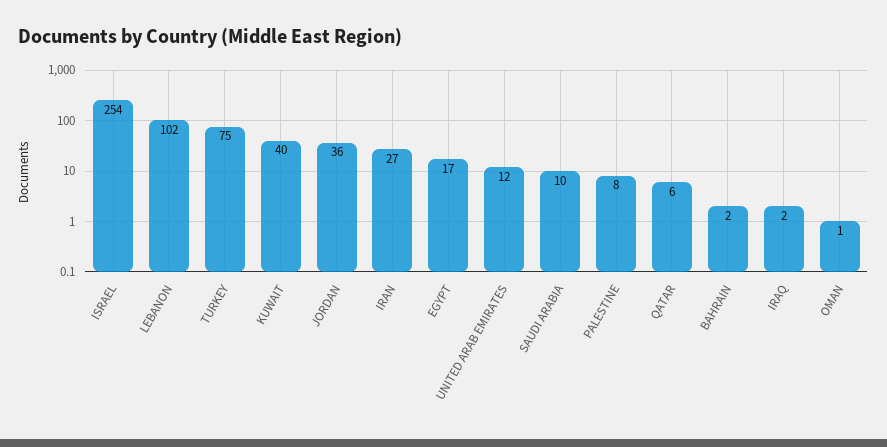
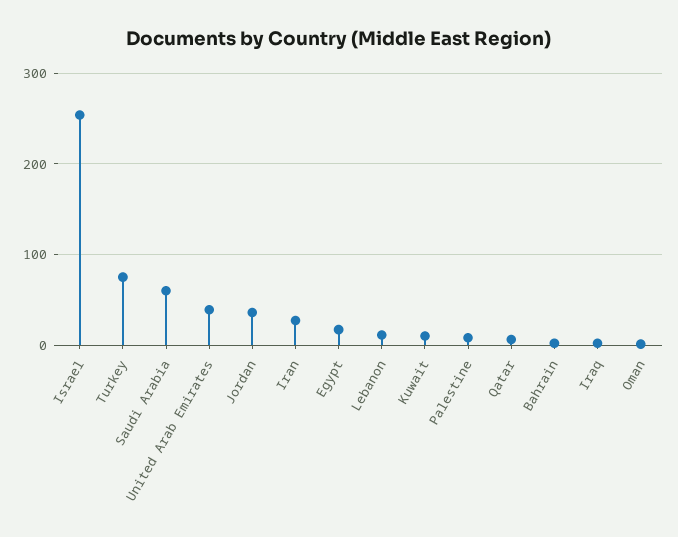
LEBANON: 102 -> 10
KUWAIT: 40 -> 10
UNITED ARAB EMIRATES: 12 -> 40
SAUDI ARABIA: 10 -> 60

